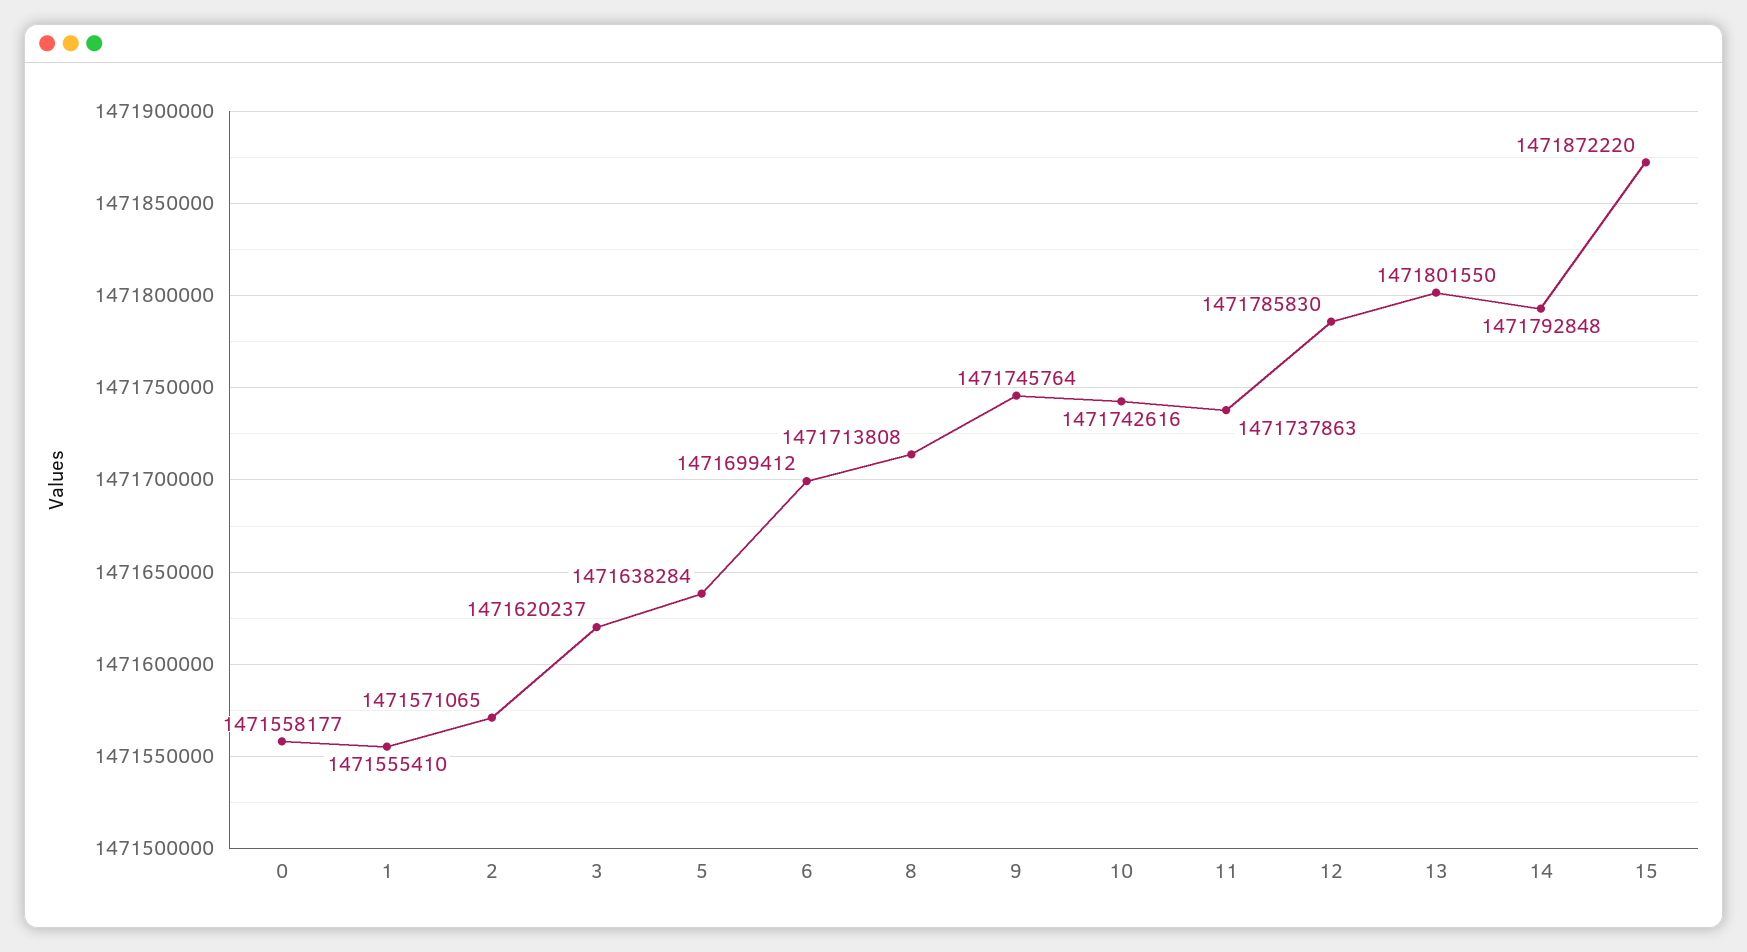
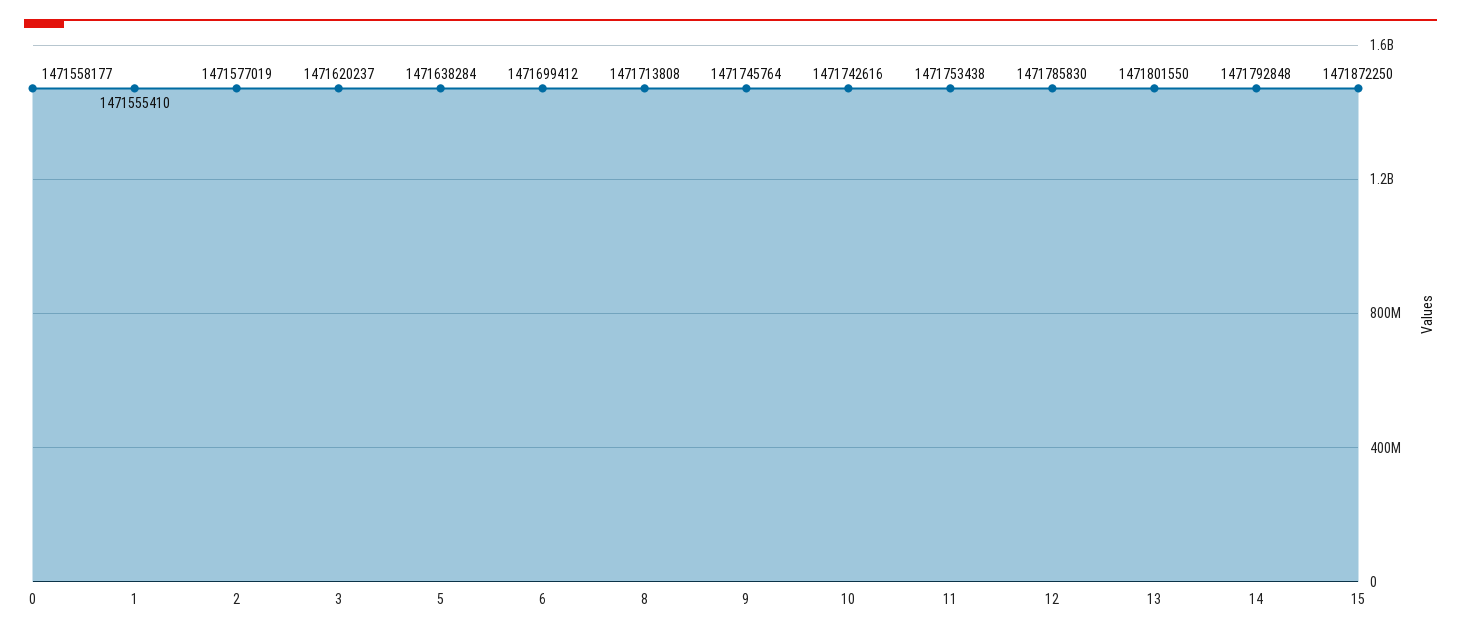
2: 1471571065 -> 1471577019
11: 1471737863 -> 1471753438
15: 1471872220 -> 1471872250

